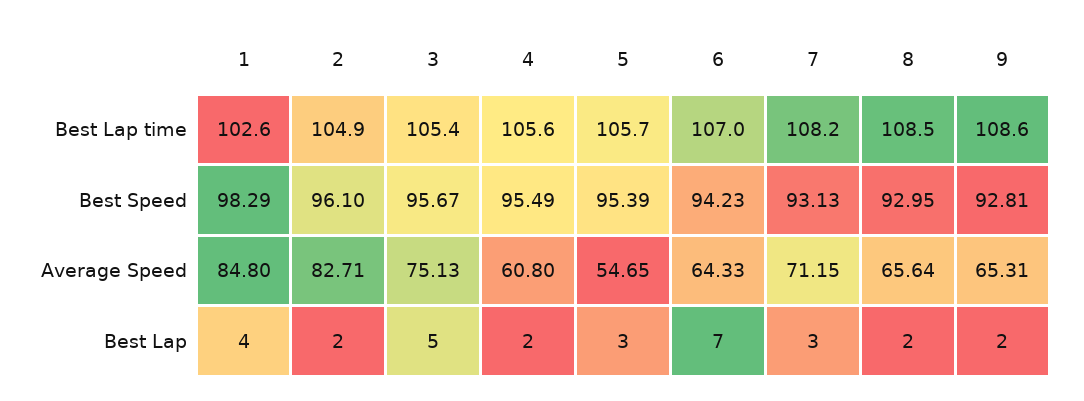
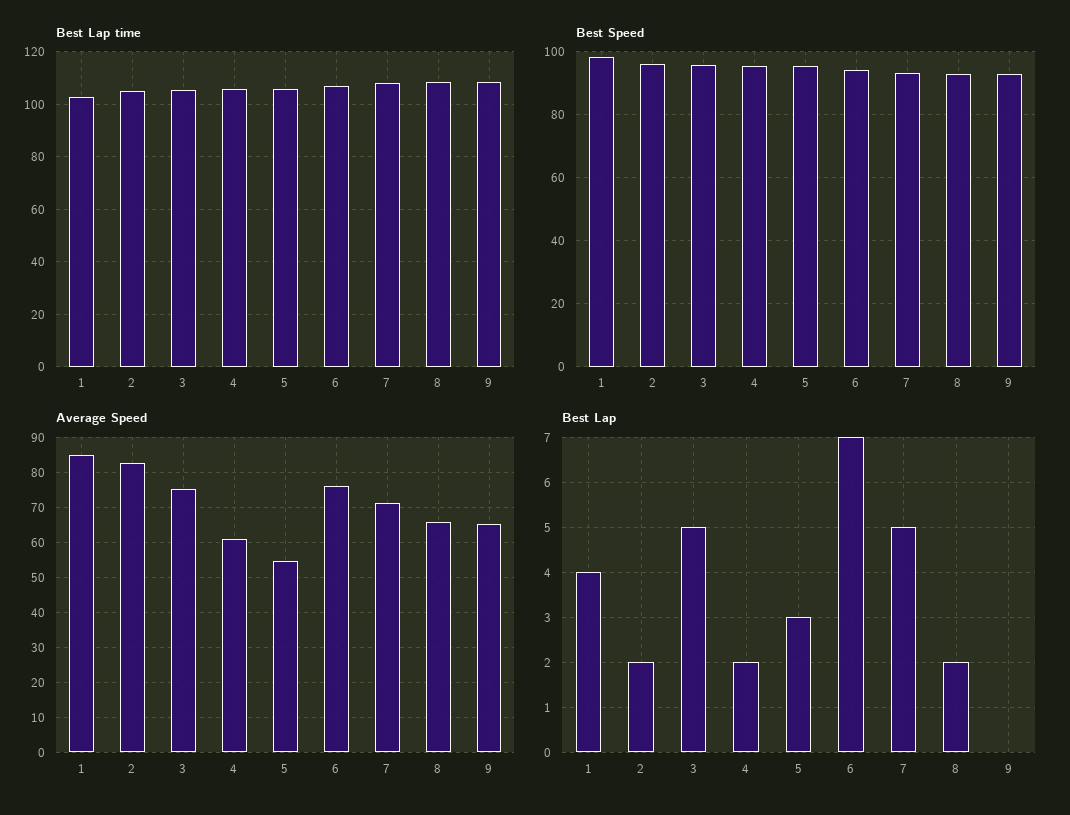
Average Speed, 6: 64.33 -> 76
Best Lap, 7: 3 -> 5
Best Lap, 9: 2 -> 0

